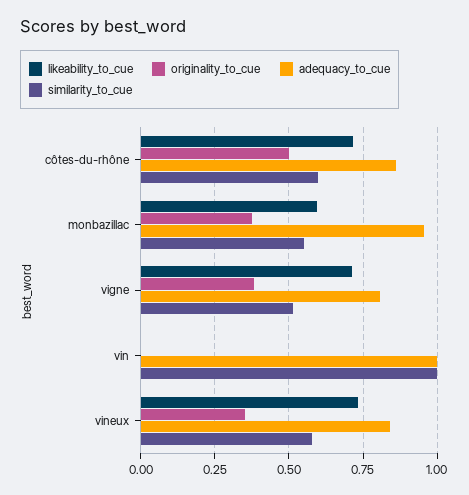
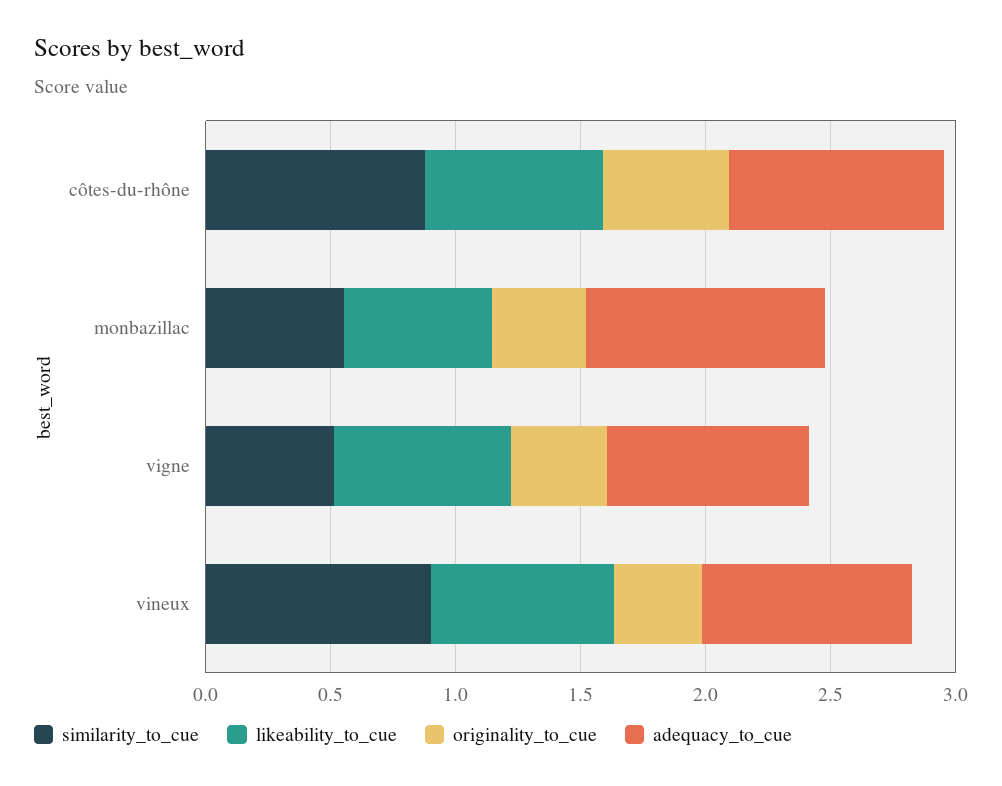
similarity_to_cue, côtes-du-rhône: 0.6 -> 0.9
likeability_to_cue, vin: 0 -> none
originality_to_cue, vin: 0 -> none
adequacy_to_cue, vin: 1 -> none
similarity_to_cue, vin: 1 -> none
similarity_to_cue, vineux: 0.575 -> 0.9

